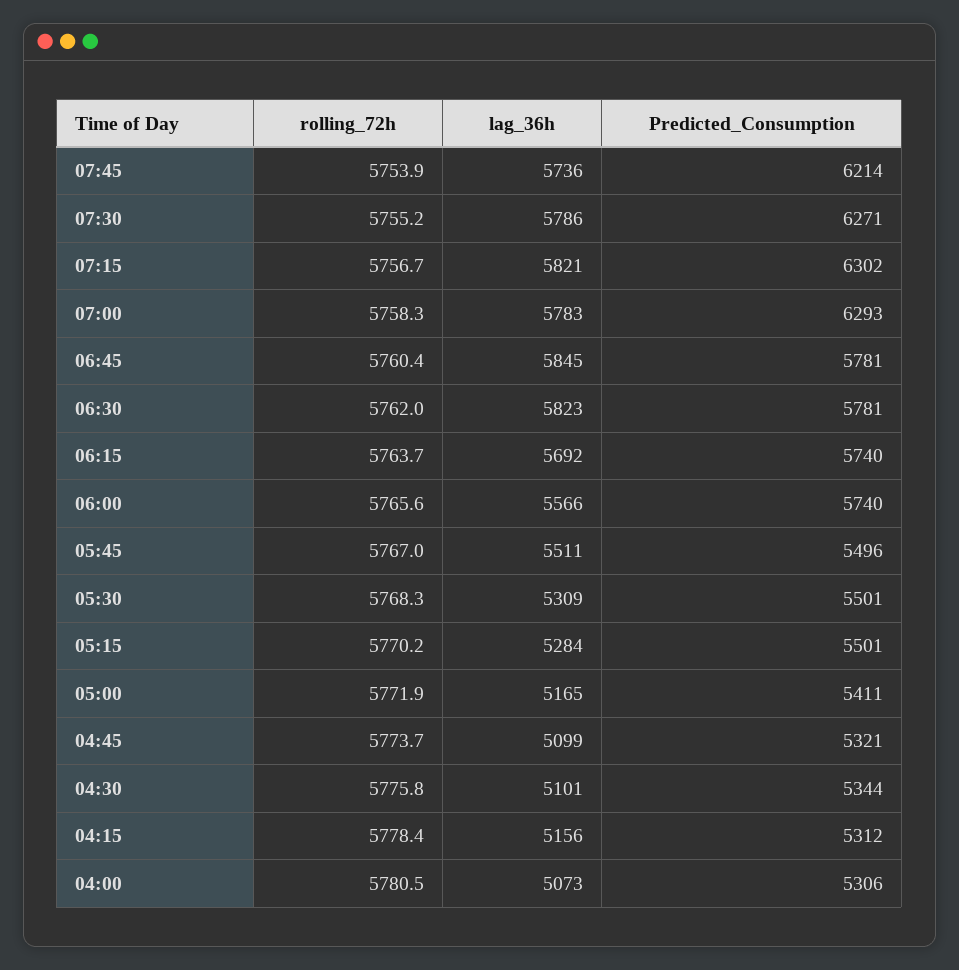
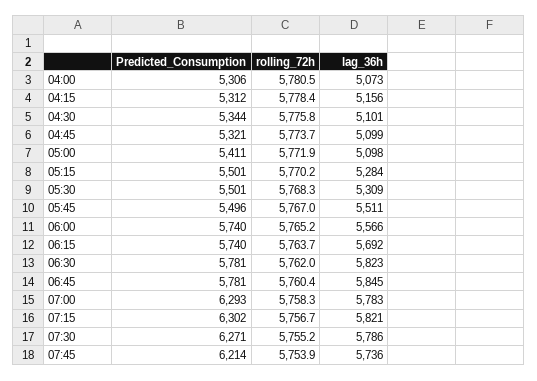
rolling_72h, 06:00: 5765.6 -> 5765.2
lag_36h, 05:00: 5165 -> 5098

